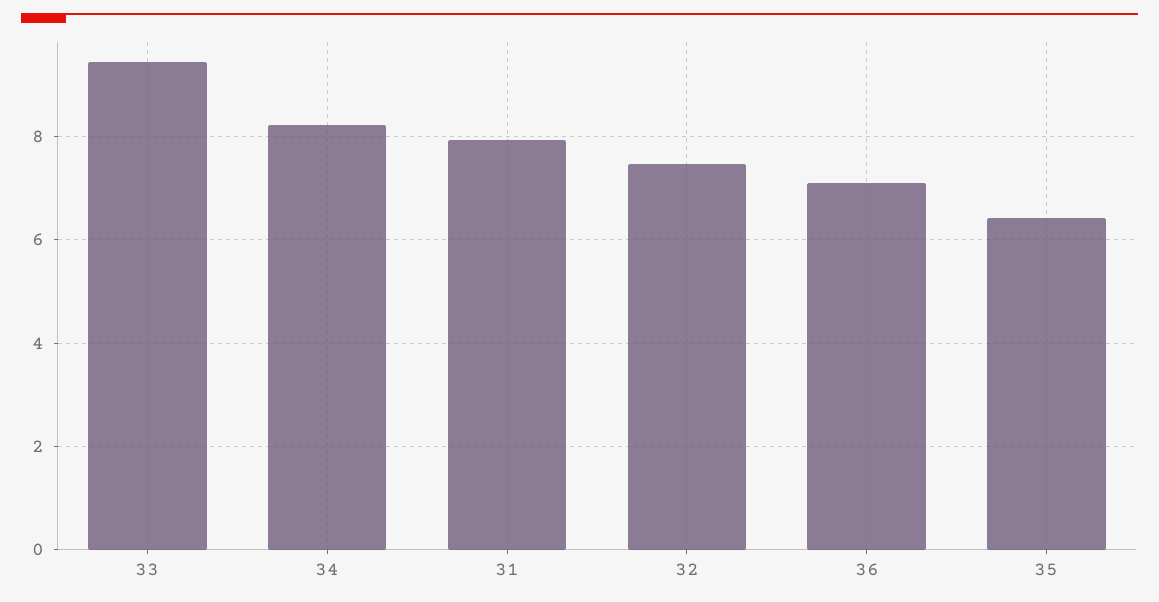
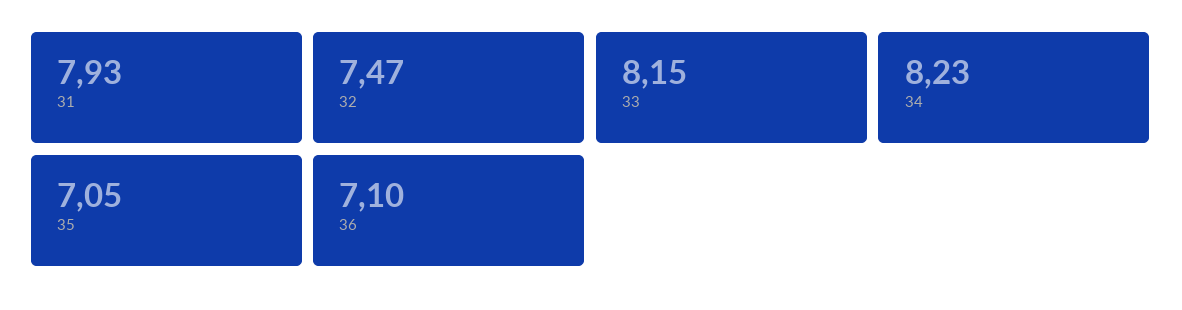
33: 9.4 -> 8.15
35: 6.4 -> 7.05

